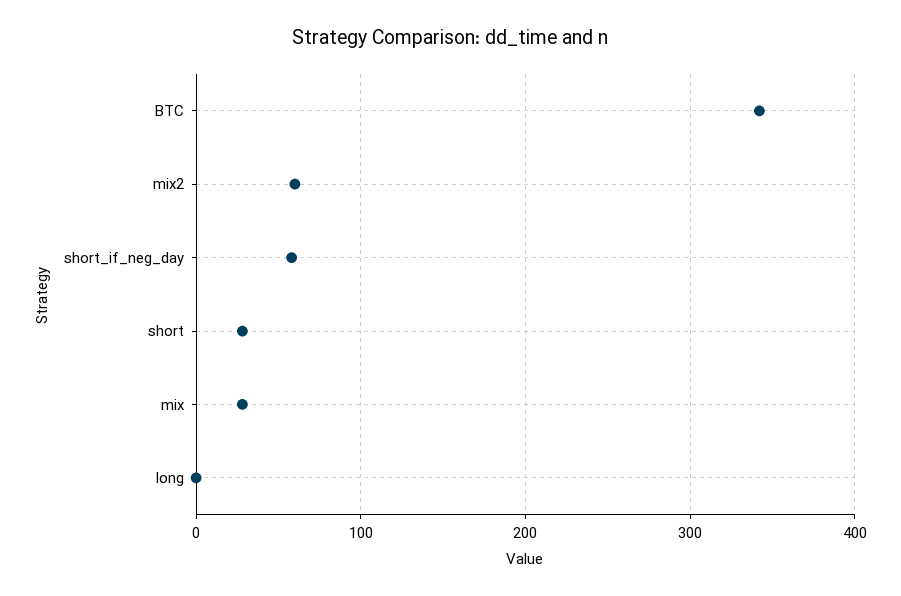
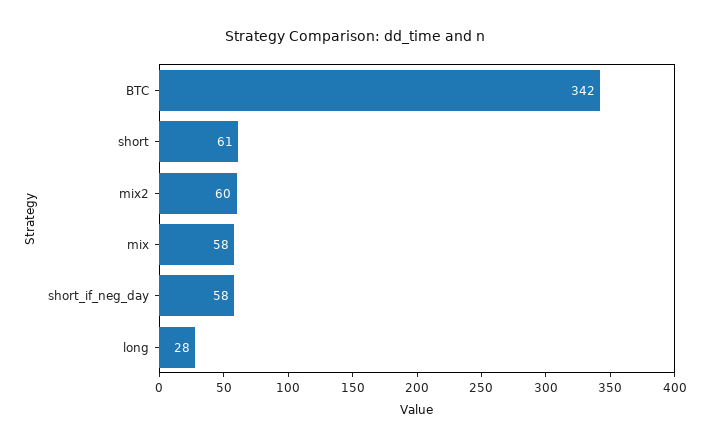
short: 30 -> 61
mix: 30 -> 58
long: 0 -> 28

